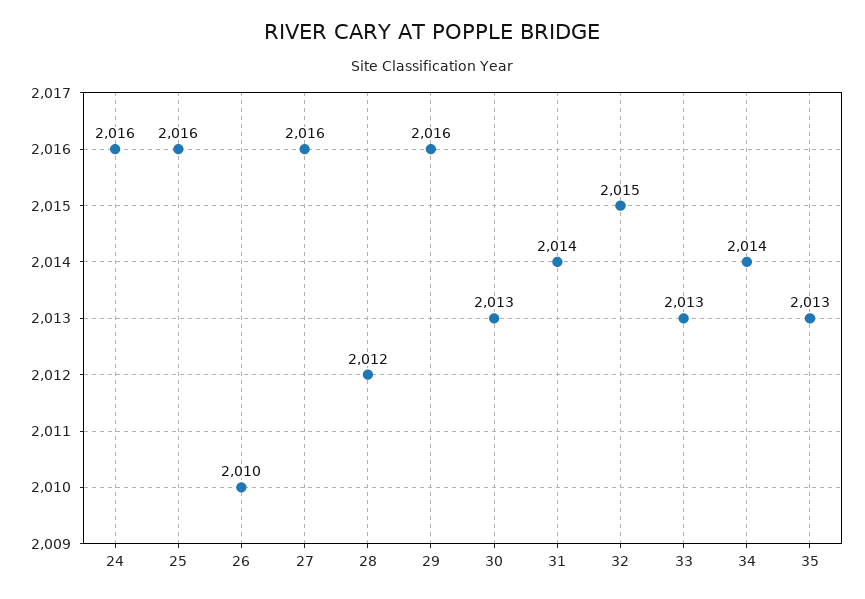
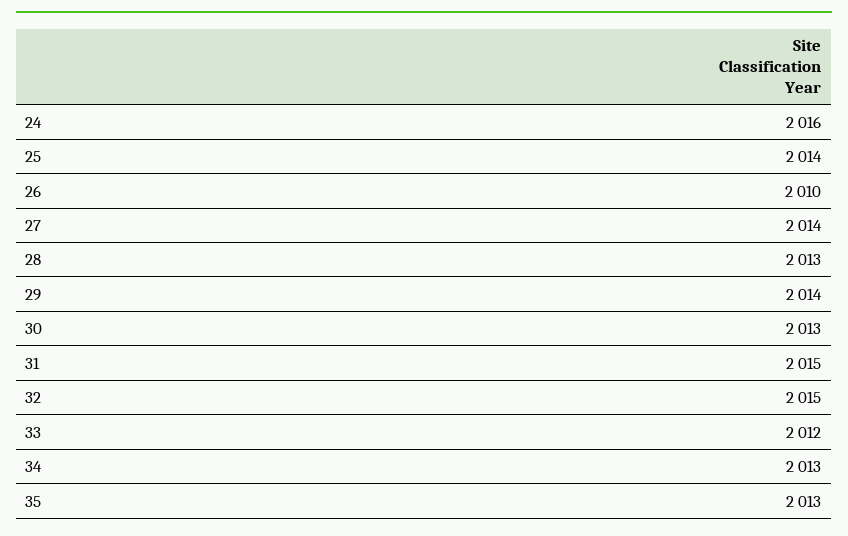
25: 2016 -> 2014
27: 2016 -> 2014
28: 2012 -> 2013
29: 2016 -> 2014
31: 2014 -> 2015
33: 2013 -> 2012
34: 2014 -> 2013

